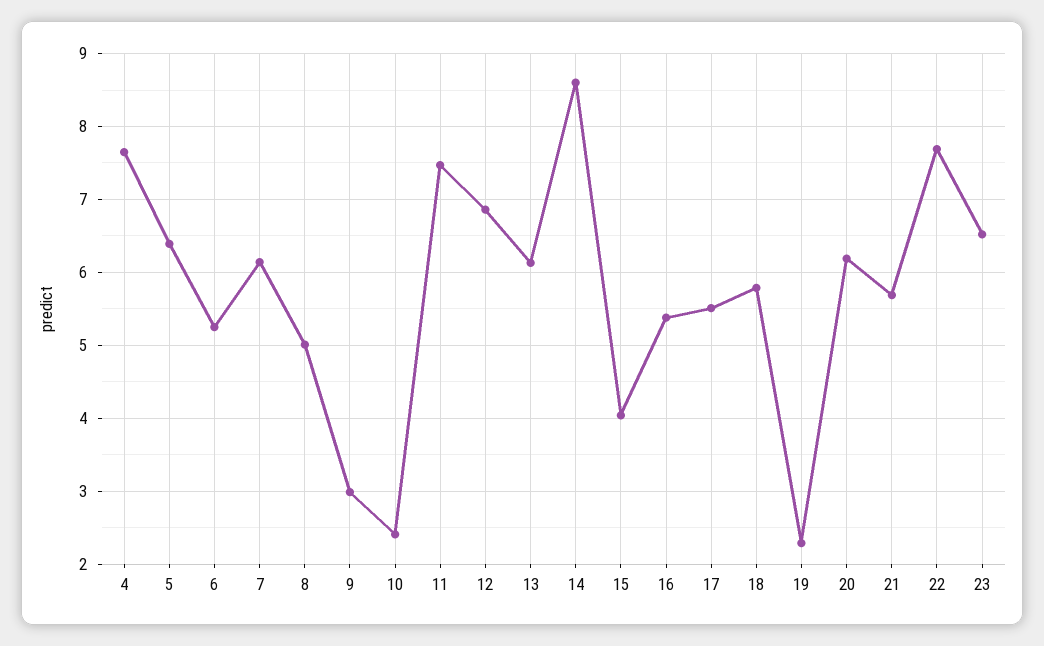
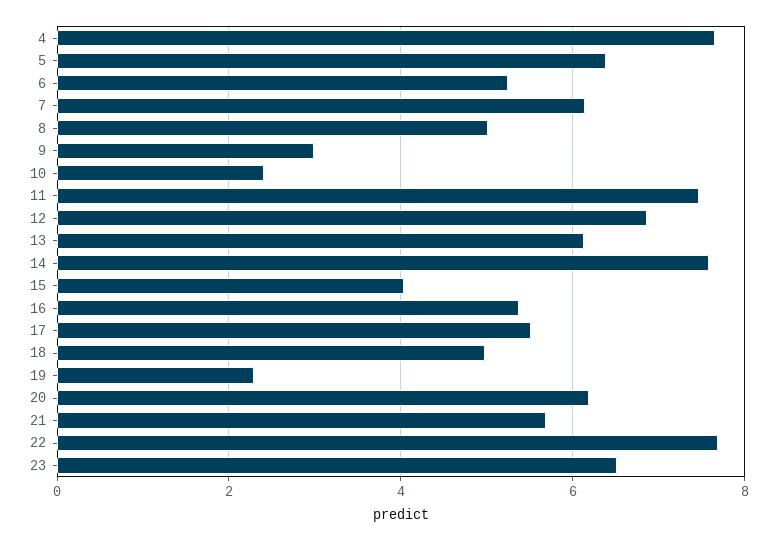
14: 8.6 -> 7.6
18: 5.8 -> 5

